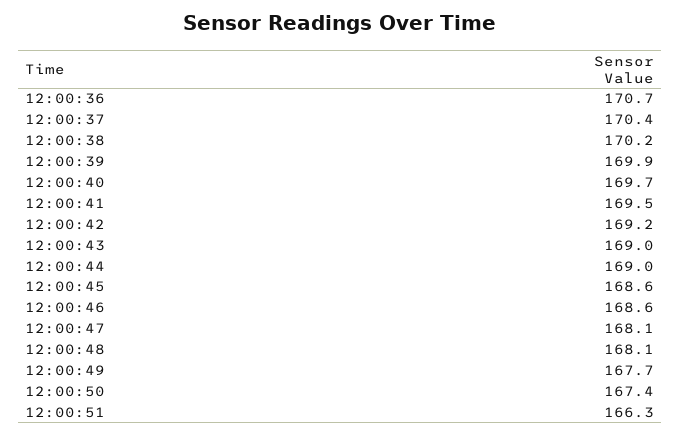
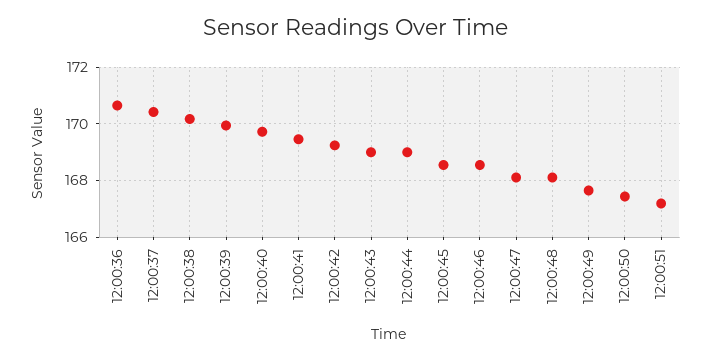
12:00:51: 166.3 -> 167.25

